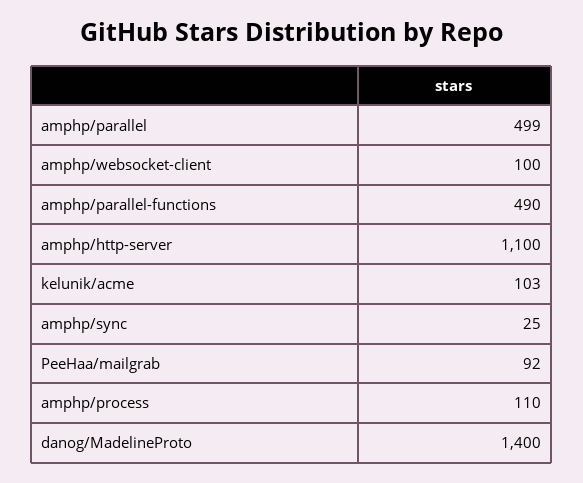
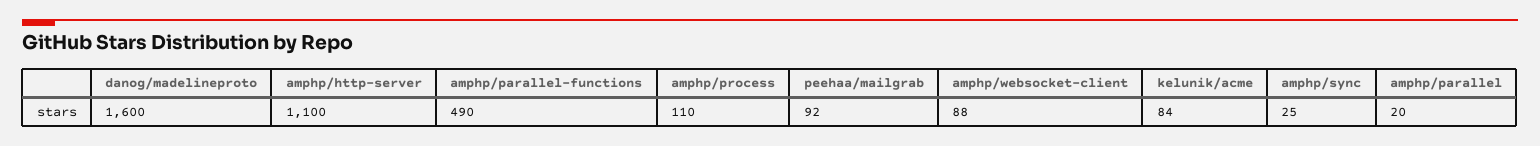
amphp/parallel: 499 -> 20
amphp/websocket-client: 100 -> 88
kelunik/acme: 103 -> 84
danog/MadelineProto: 1400 -> 1600

